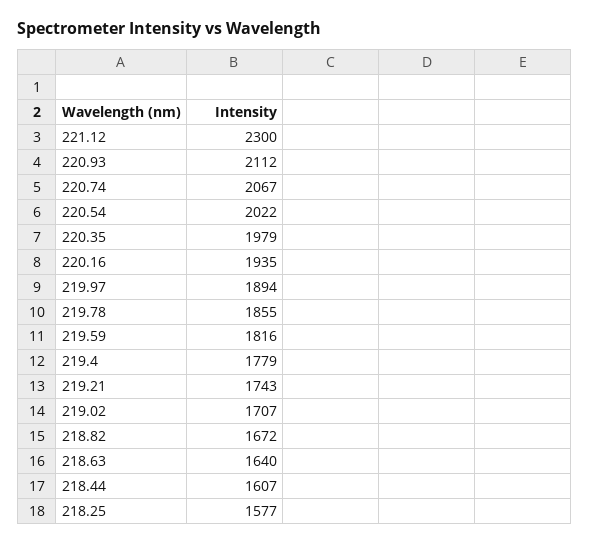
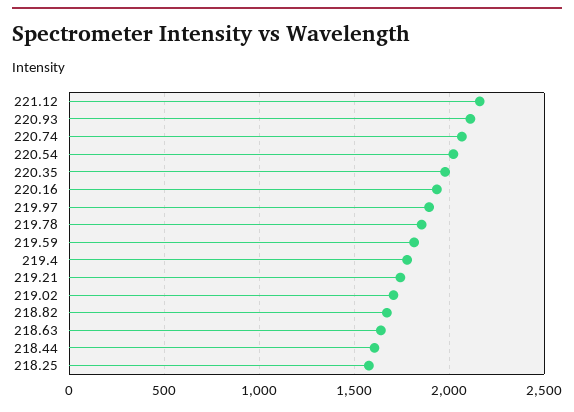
221.12: 2300 -> 2150

